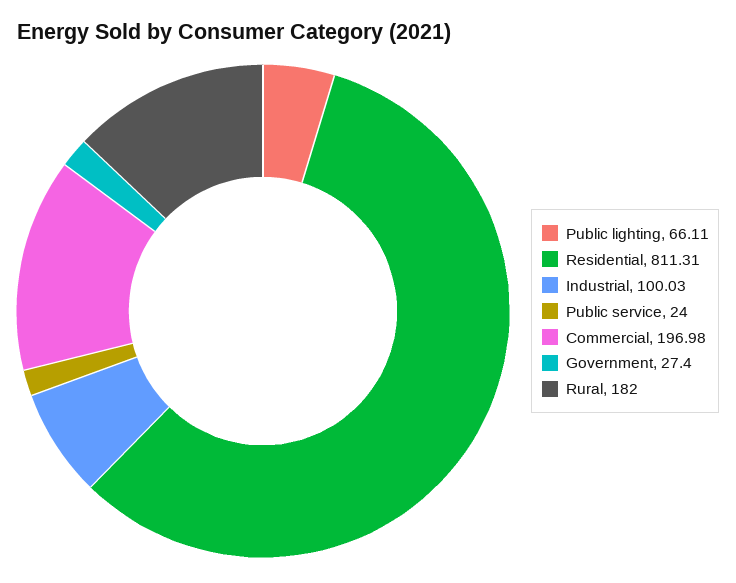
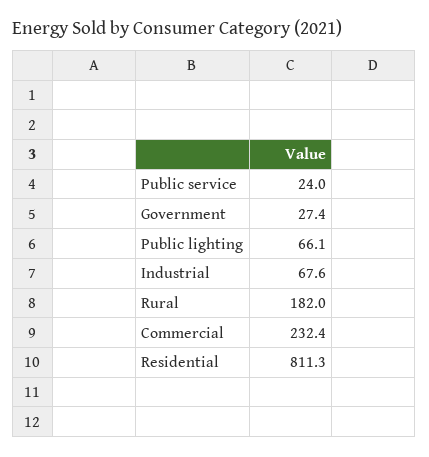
Industrial: 100.03 -> 67.6
Commercial: 196.98 -> 232.4

